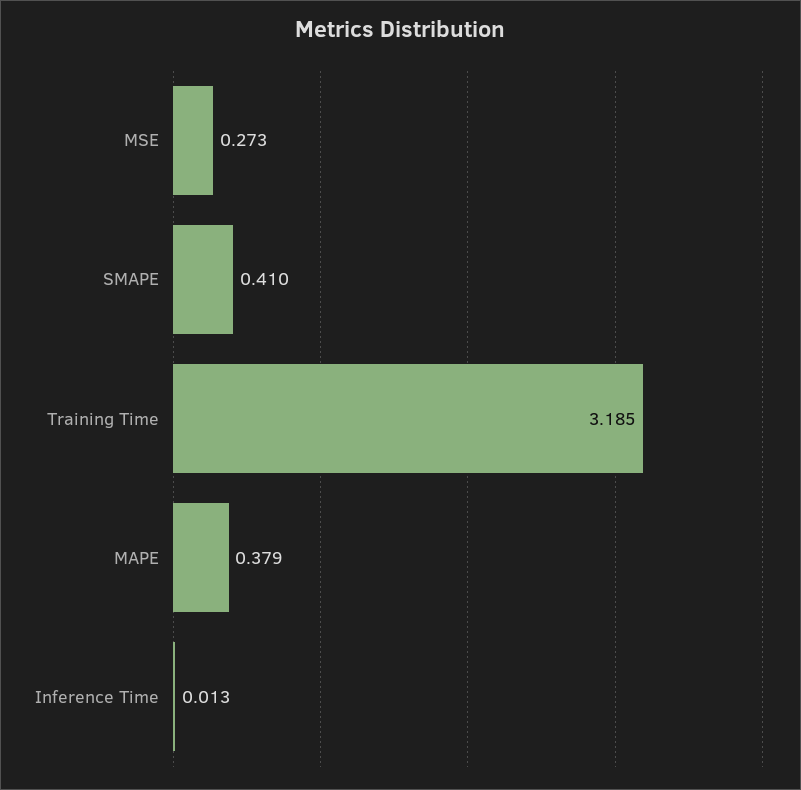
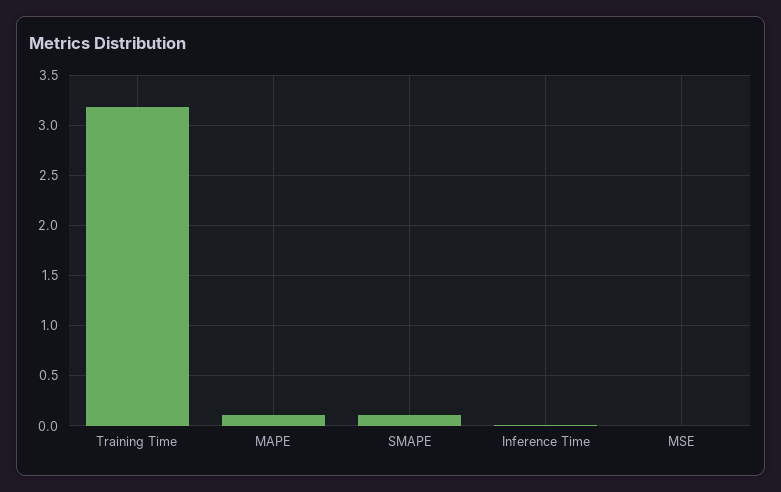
MSE: 0.273 -> 0
SMAPE: 0.41 -> 0.1
MAPE: 0.379 -> 0.1

